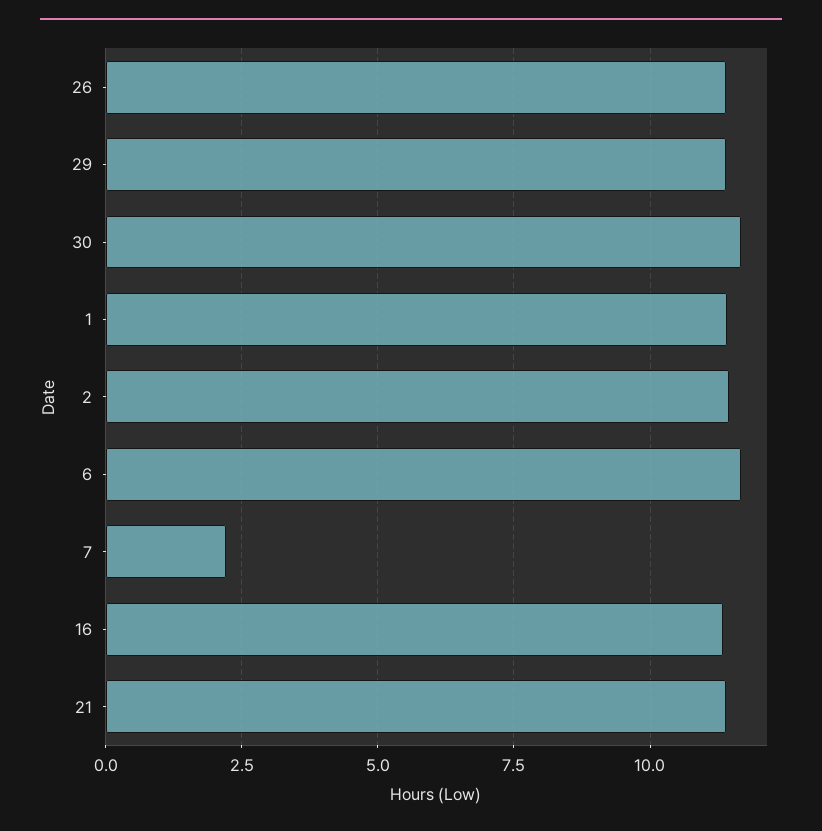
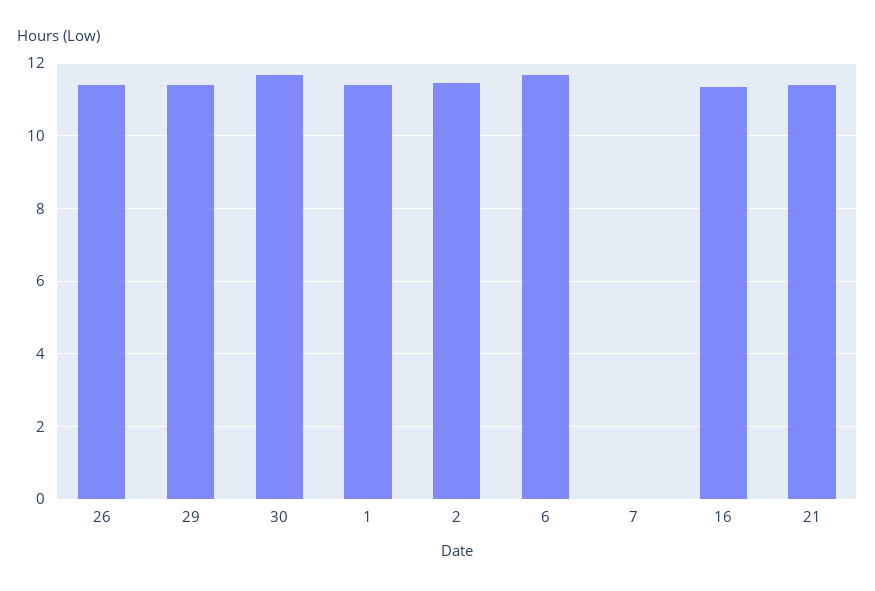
7: 2.25 -> 0

